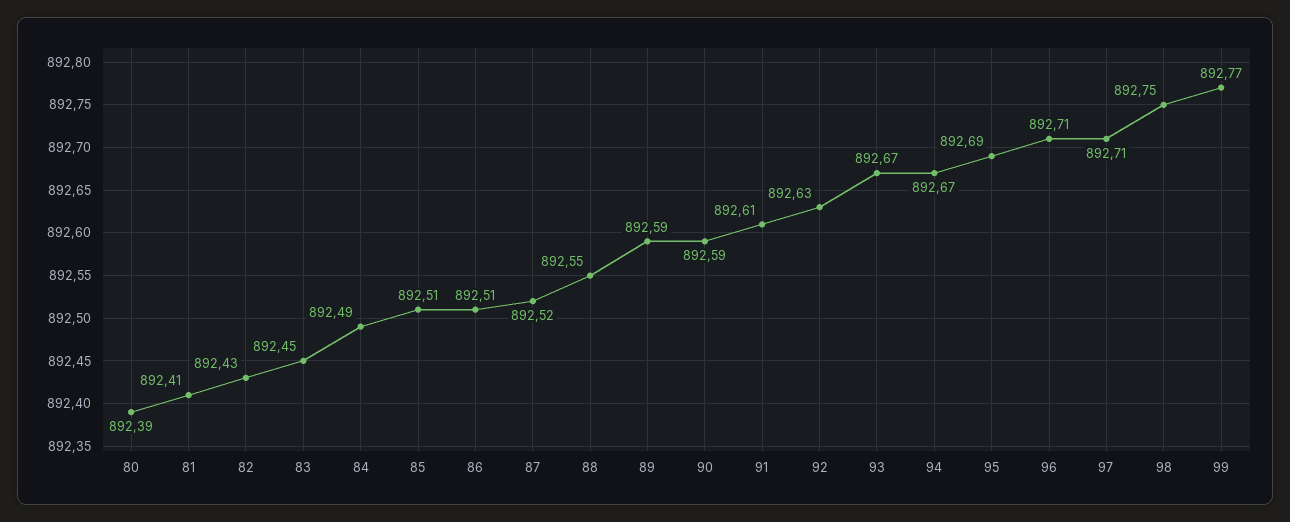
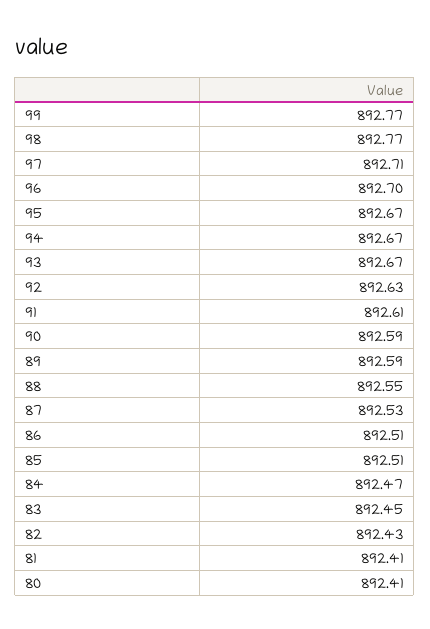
80: 892.39 -> 892.41
84: 892.49 -> 892.47
87: 892.52 -> 892.53
95: 892.69 -> 892.67
96: 892.71 -> 892.7
98: 892.75 -> 892.77

